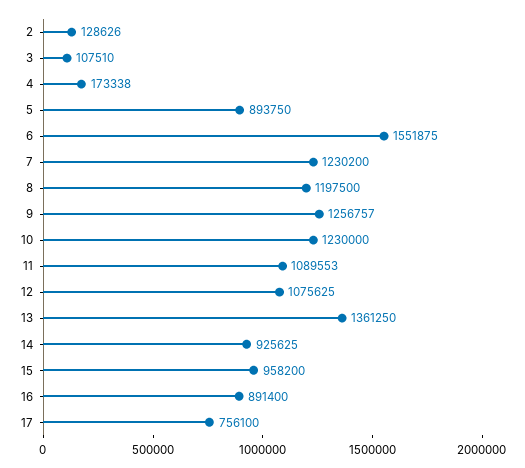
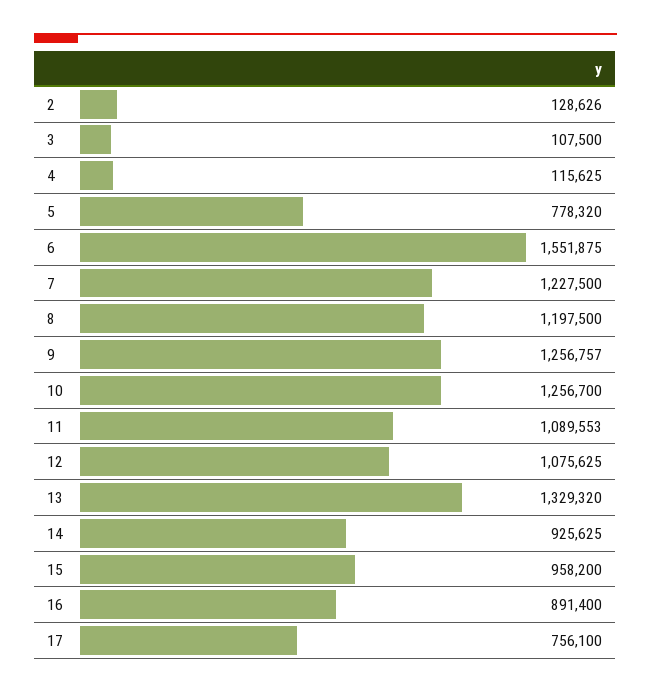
3: 107510 -> 107500
4: 173338 -> 115625
5: 893750 -> 778320
7: 1230200 -> 1227500
10: 1230000 -> 1256700
13: 1361250 -> 1329320

